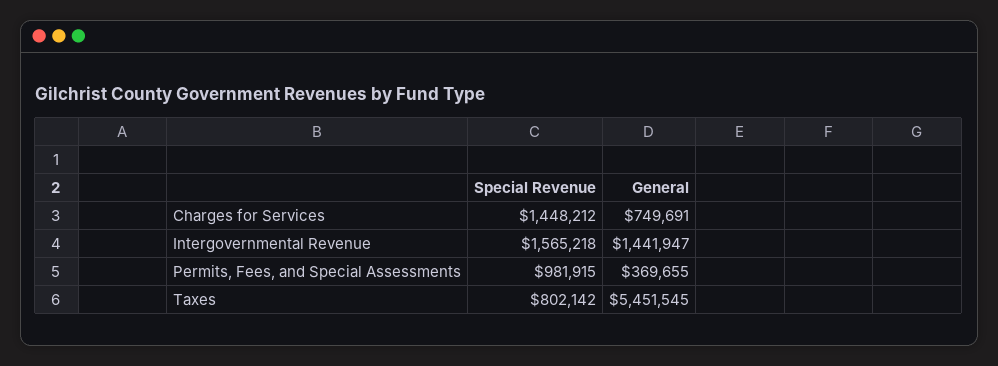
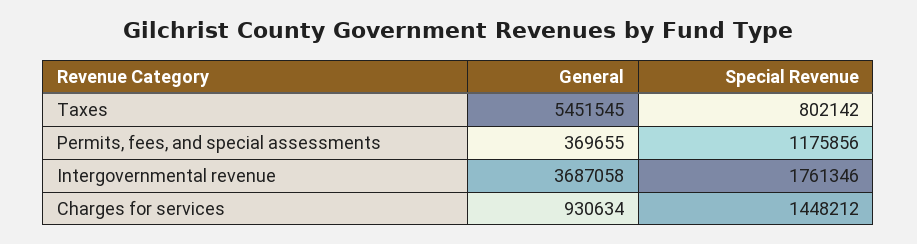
General, Charges for Services: 749691 -> 930634
Special Revenue, Intergovernmental Revenue: 1565218 -> 1761346
General, Intergovernmental Revenue: 1441947 -> 3687058
Special Revenue, Permits, Fees, and Special Assessments: 981915 -> 1175856

